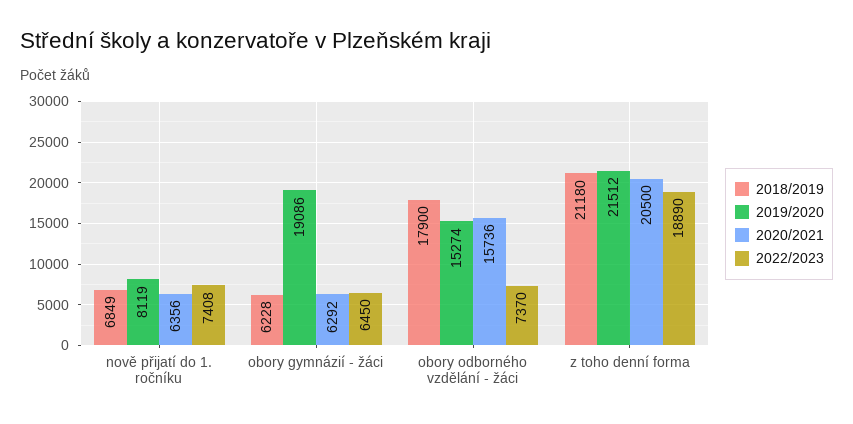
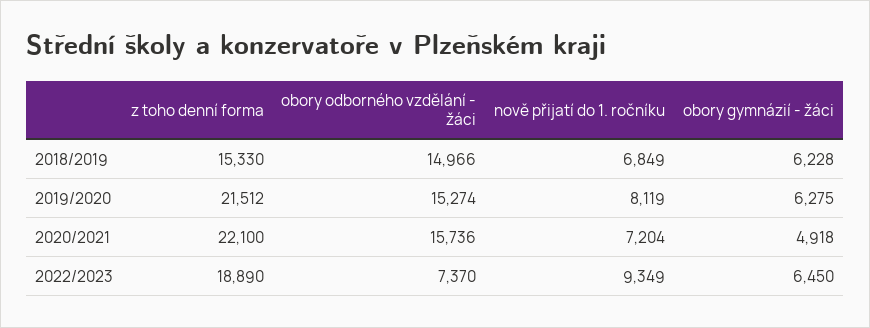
2020/2021, nově přijatí do 1. ročníku: 6356 -> 7204
2022/2023, nově přijatí do 1. ročníku: 7408 -> 9349
2019/2020, obory gymnázií - žáci: 19086 -> 6275
2020/2021, obory gymnázií - žáci: 6292 -> 4918
2018/2019, obory odborného vzdělání - žáci: 17900 -> 14966
2018/2019, z toho denní forma: 21180 -> 15330
2020/2021, z toho denní forma: 20500 -> 22100

